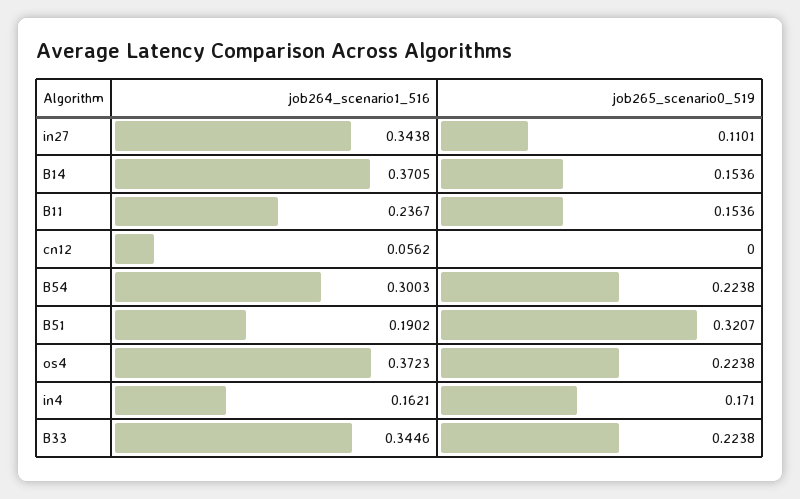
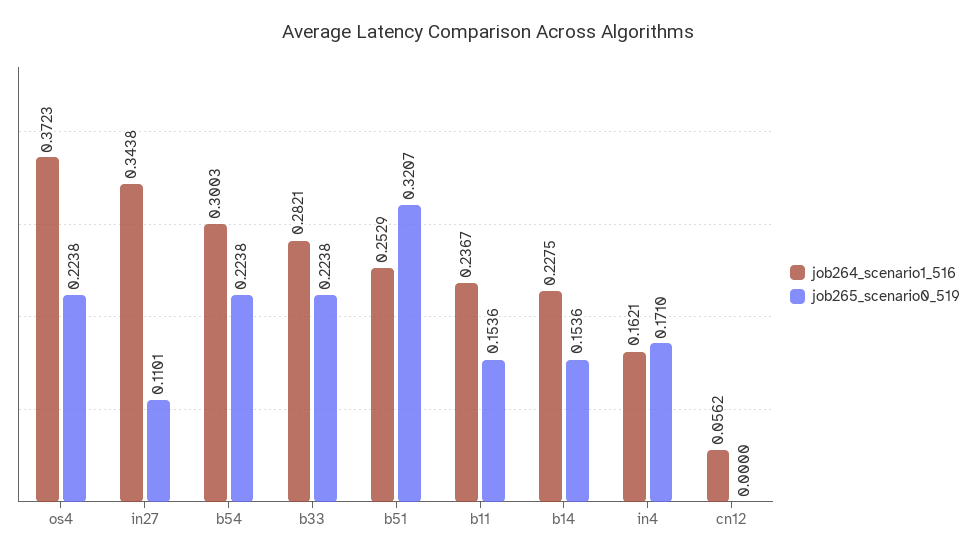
job264_scenario1_516, B14: 0.3705 -> 0.2275
job264_scenario1_516, B51: 0.1902 -> 0.2529
job264_scenario1_516, B33: 0.3446 -> 0.2821

